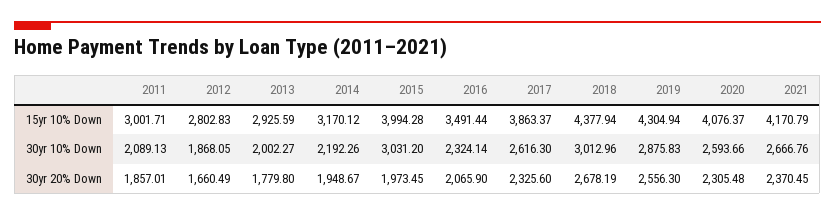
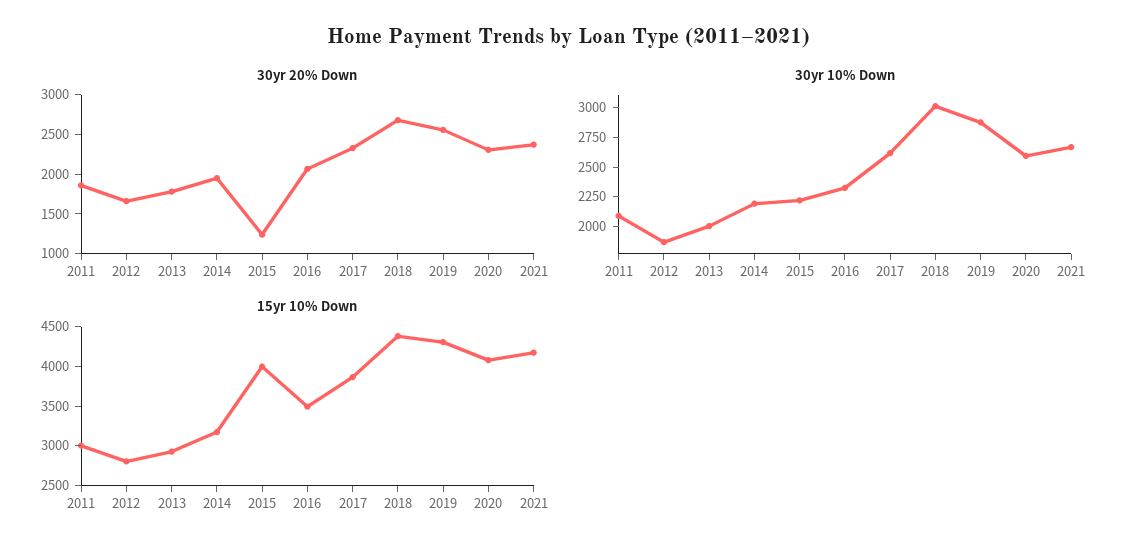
30yr 10% Down, 2015: 3031.2 -> 2250
30yr 20% Down, 2015: 1973.45 -> 1250

